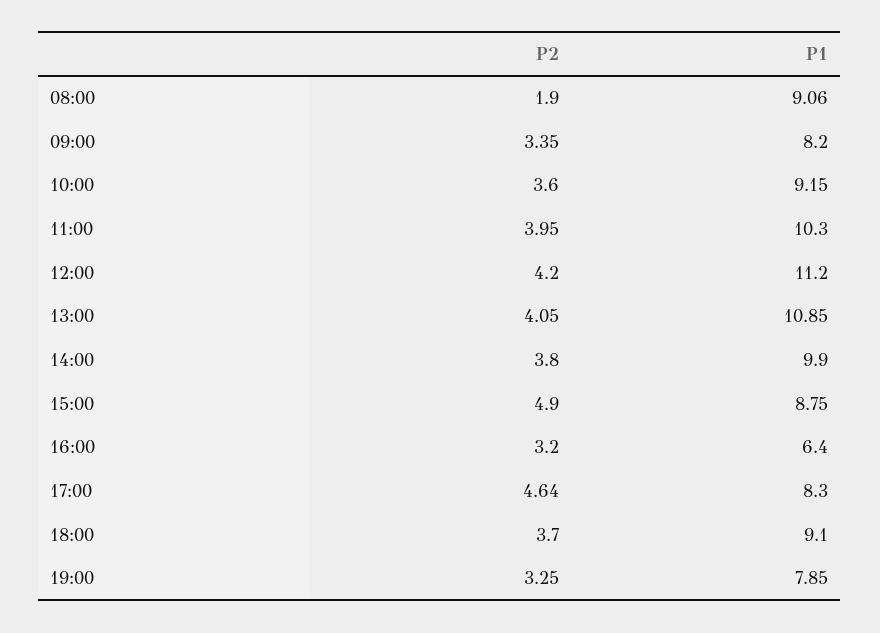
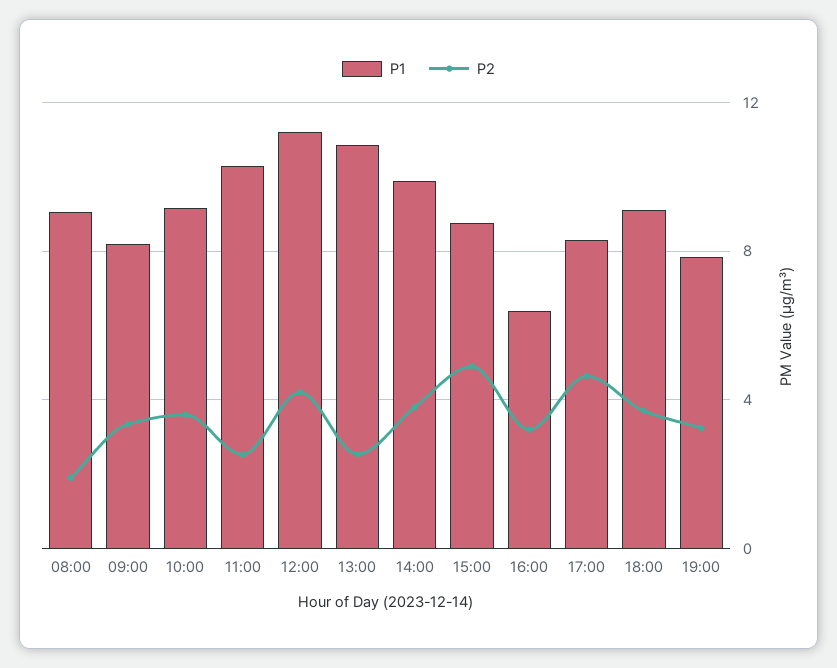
P2, 11:00: 3.95 -> 2.5
P2, 13:00: 4.05 -> 2.5

